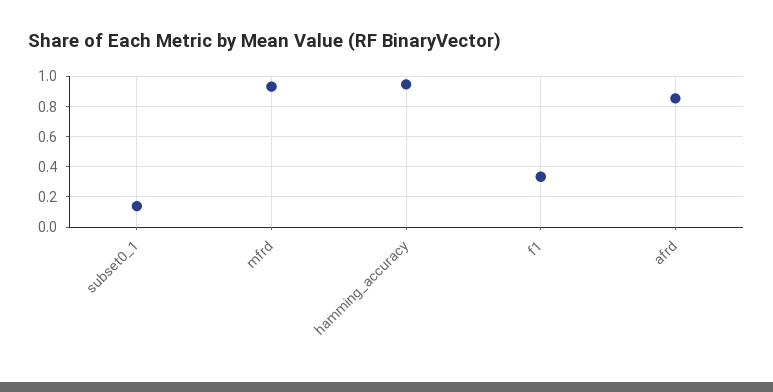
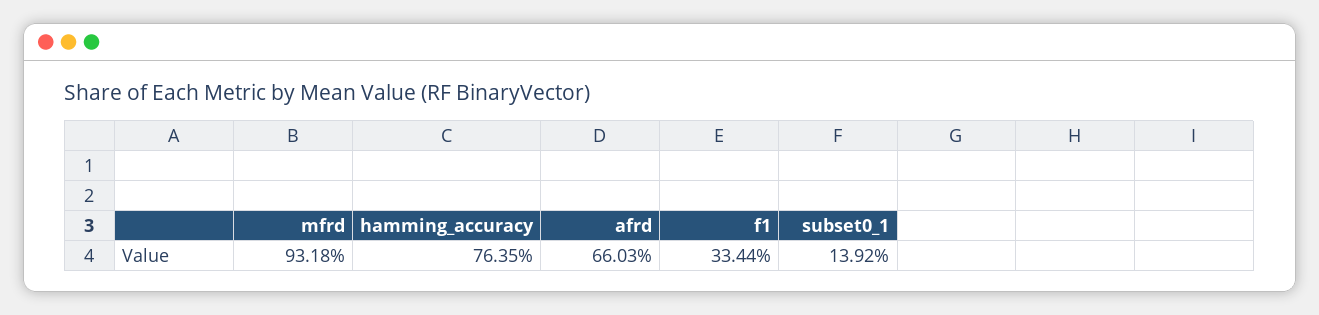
hamming_accuracy: 0.95 -> 0.7635
afrd: 0.85 -> 0.6603

